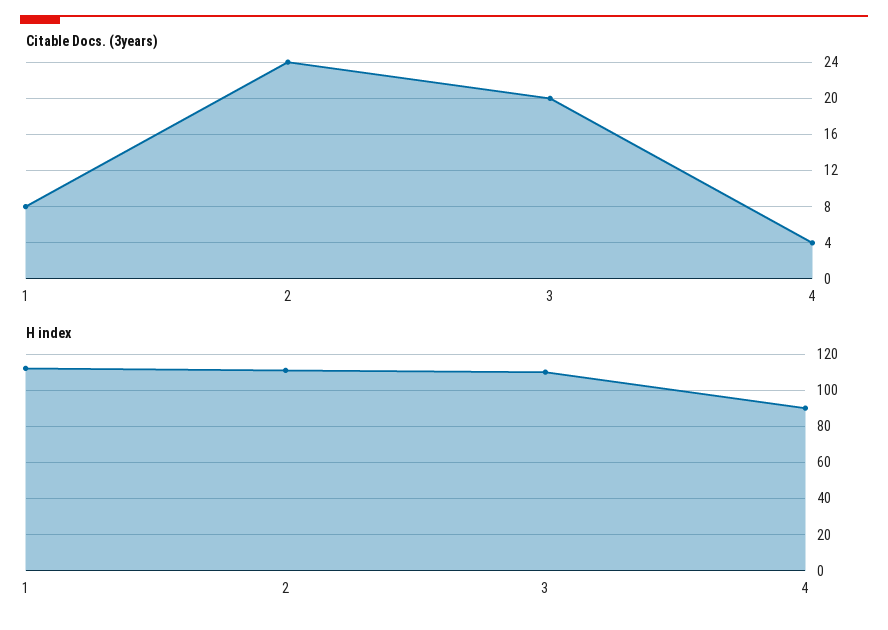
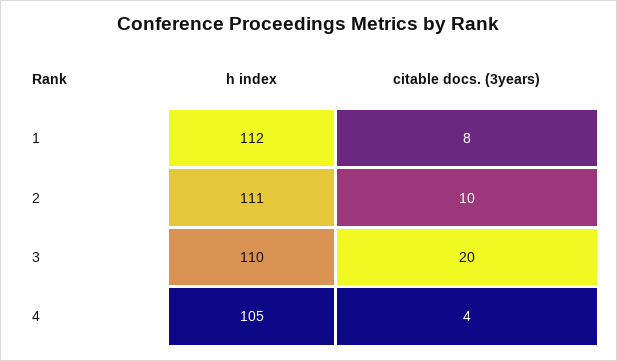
Citable Docs. (3years), 2: 24 -> 10
H index, 4: 90 -> 105

